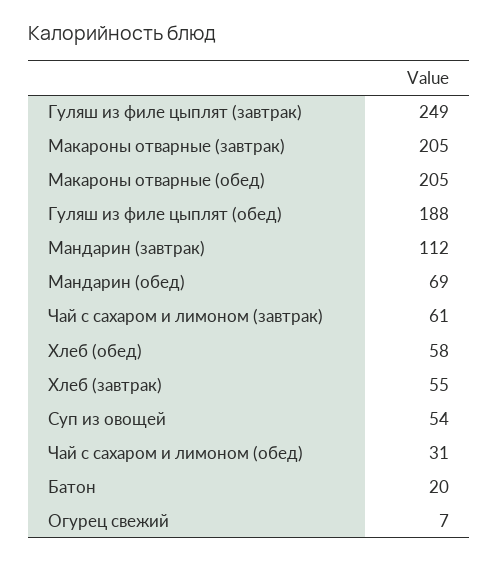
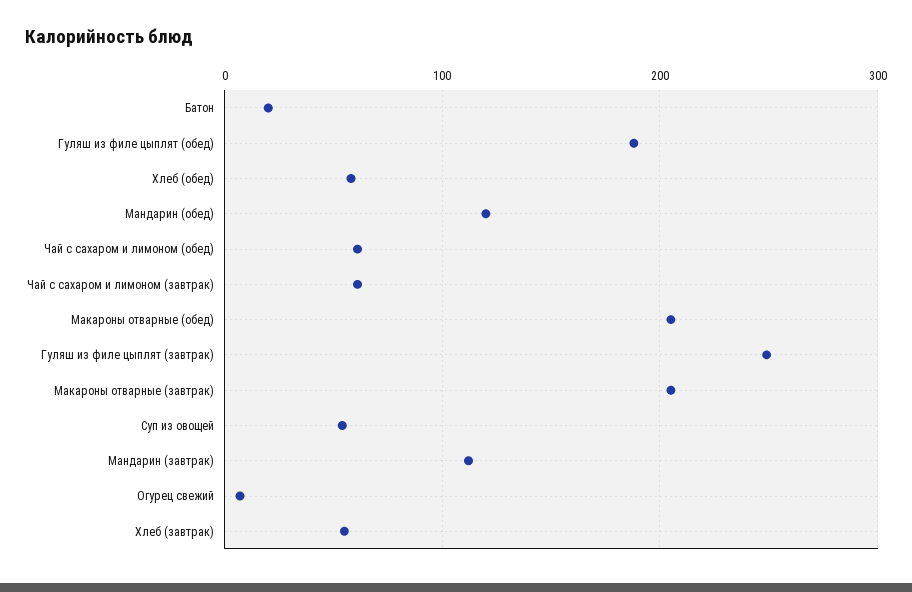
Мандарин (обед): 69 -> 120
Чай с сахаром и лимоном (обед): 31 -> 60

